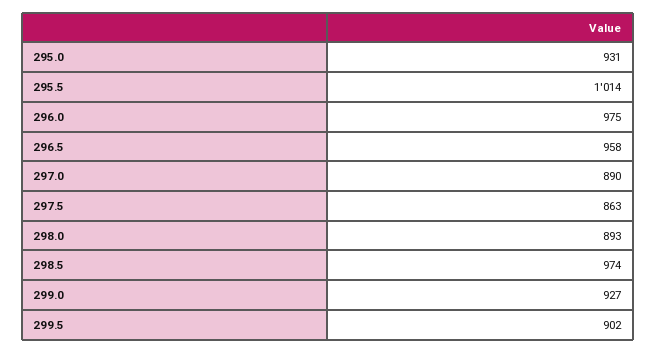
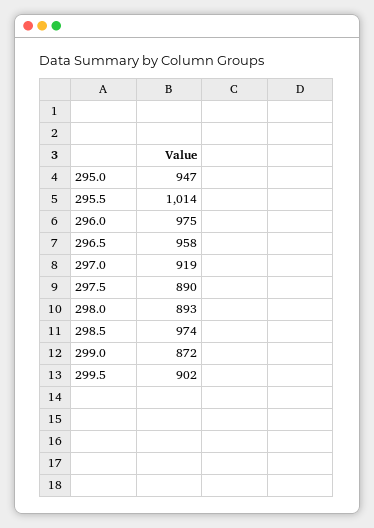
295.0: 931 -> 947
297.0: 890 -> 919
297.5: 863 -> 890
299.0: 927 -> 872

